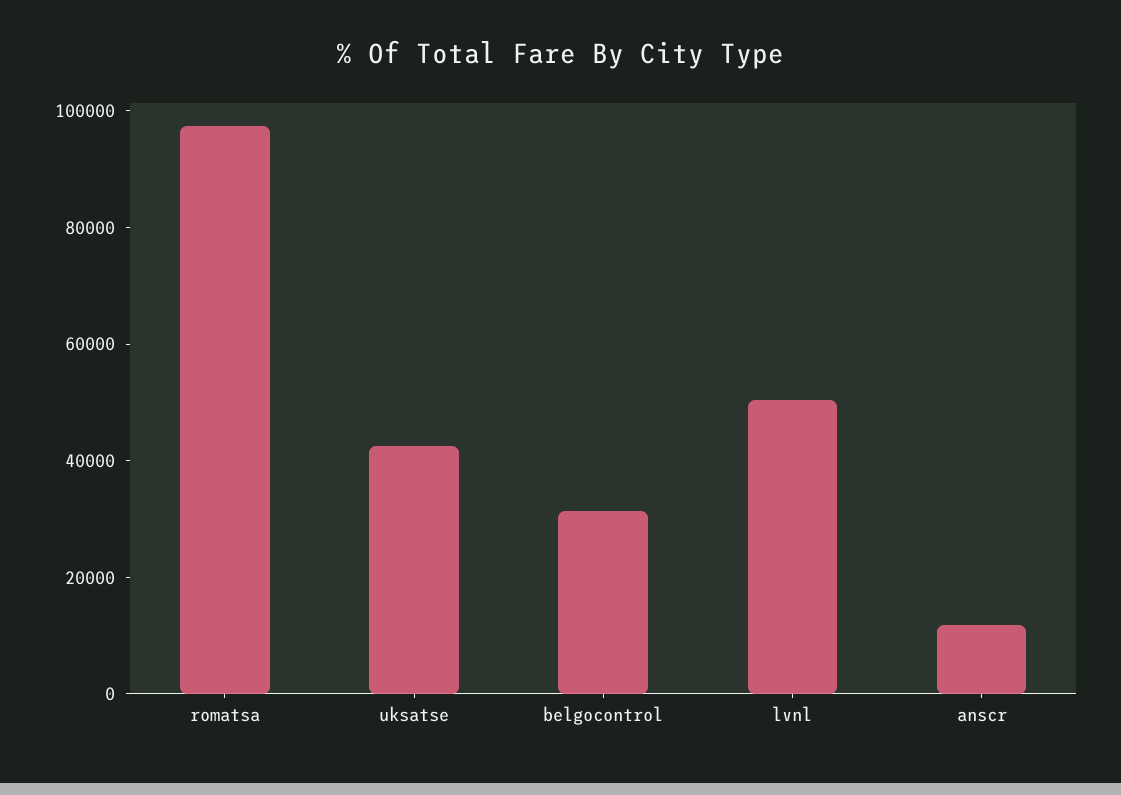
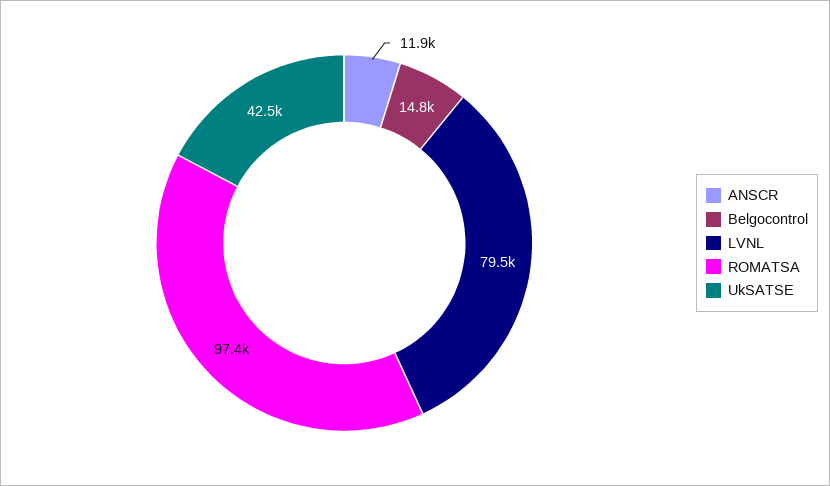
belgocontrol: 30000 -> 14800
lvnl: 50000 -> 79500

